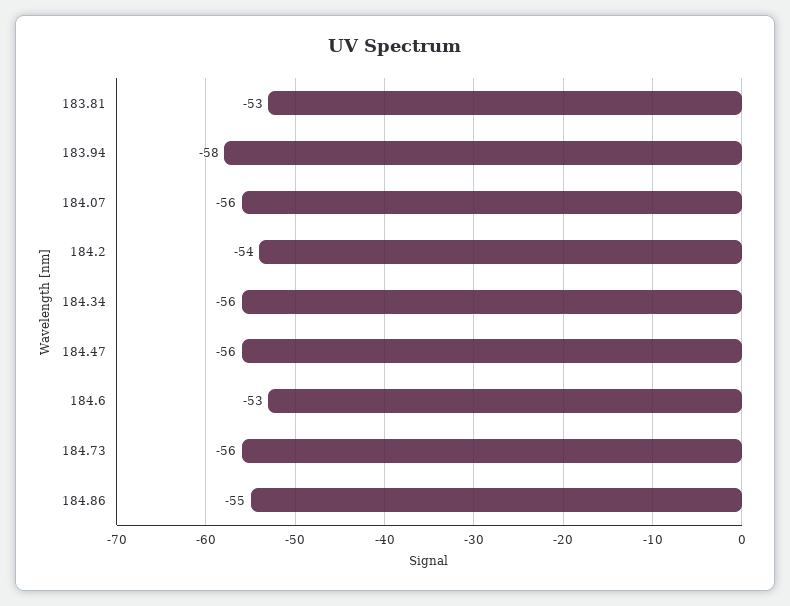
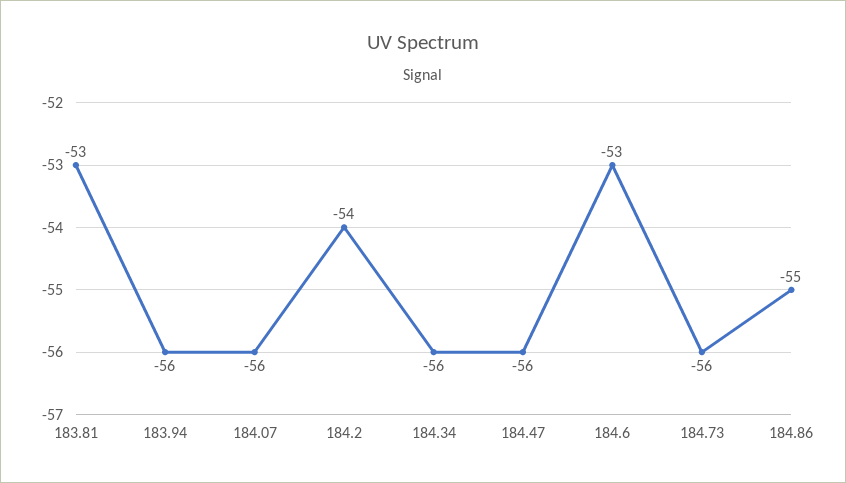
183.94: -58 -> -56

